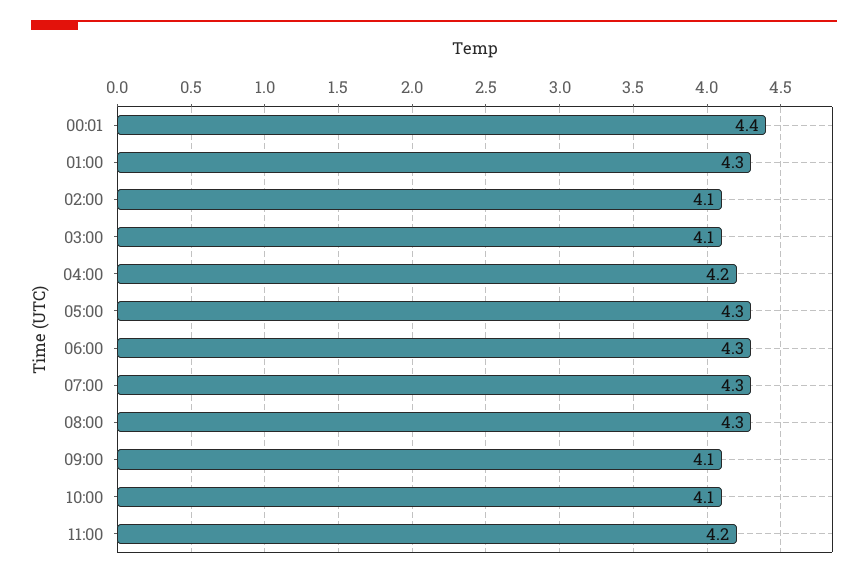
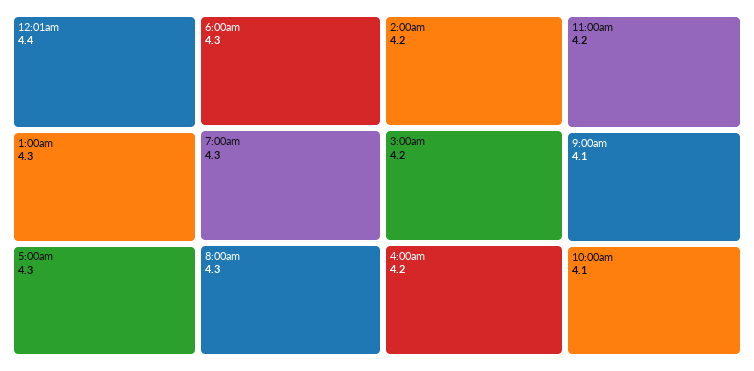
02:00: 4.1 -> 4.2
03:00: 4.1 -> 4.2

